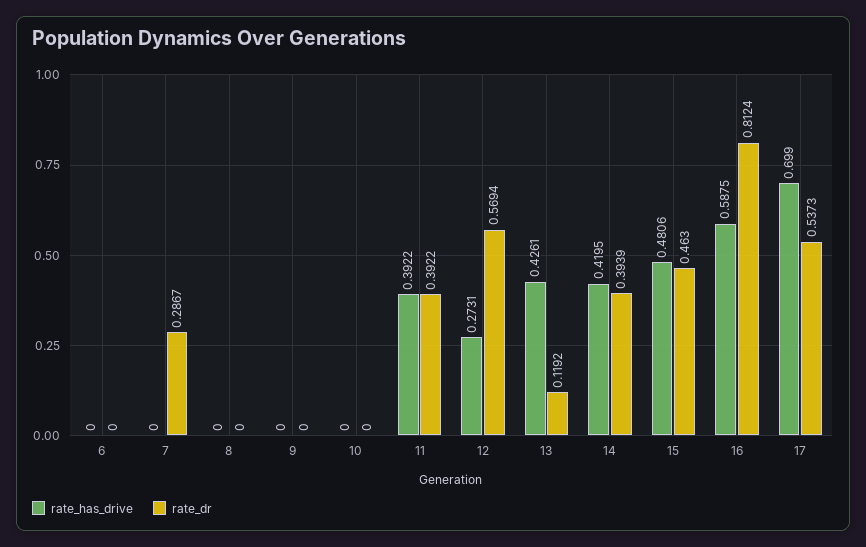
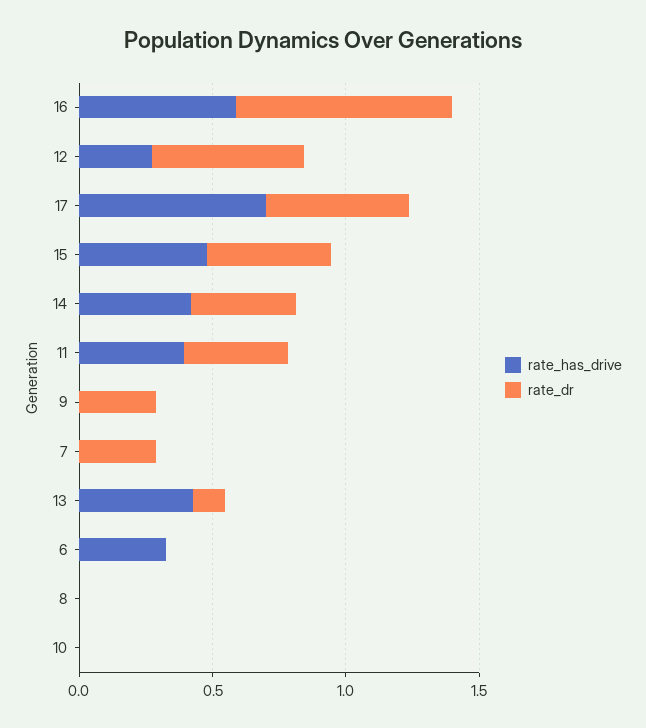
rate_has_drive, 6: 0 -> 0.3
rate_dr, 9: 0 -> 0.3

